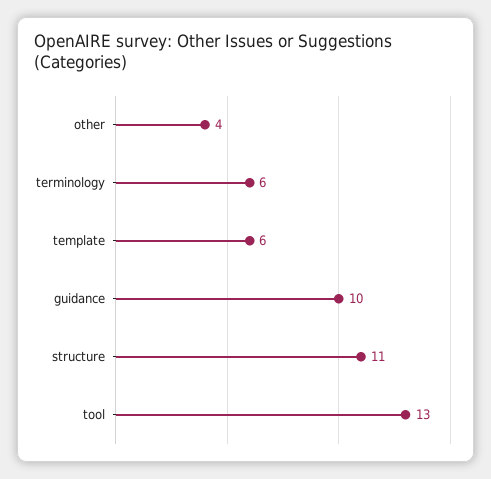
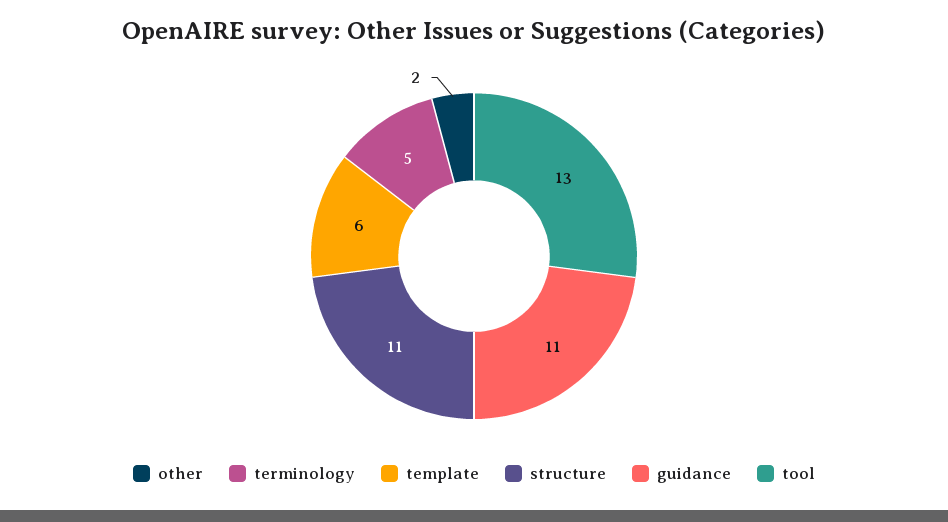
other: 4 -> 2
terminology: 6 -> 5
guidance: 10 -> 11

